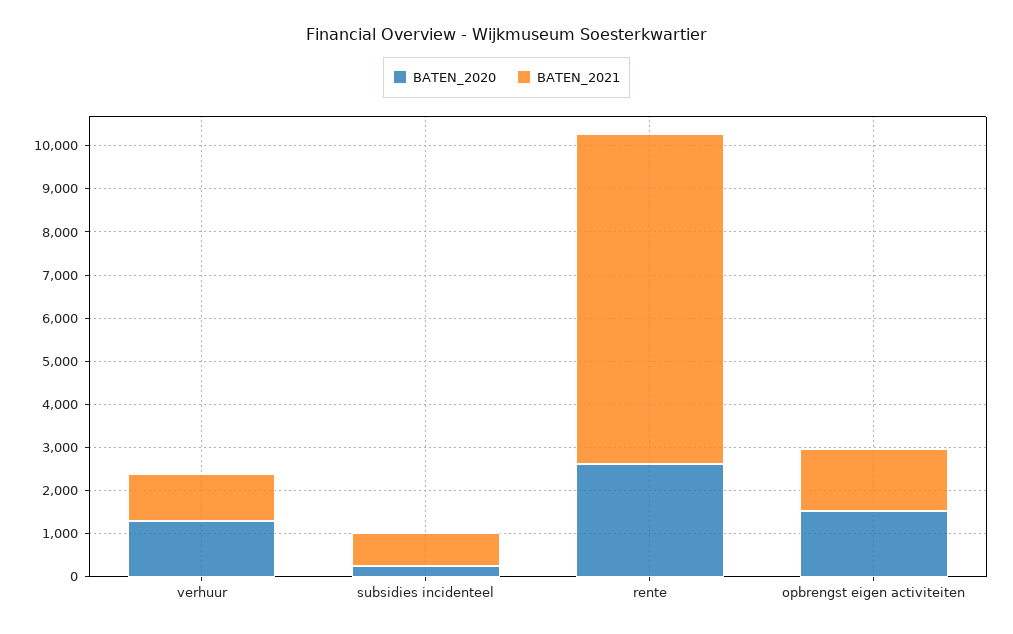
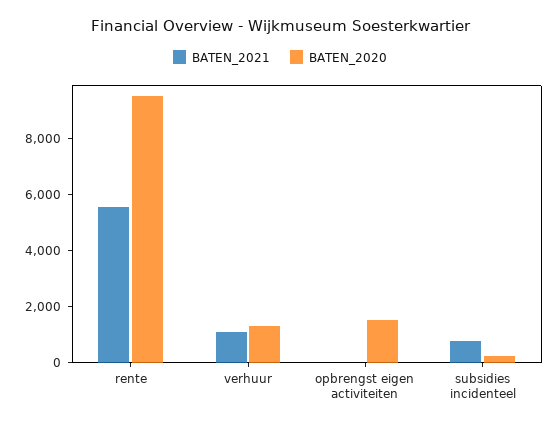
BATEN_2020, rente: 2600 -> 9500
BATEN_2021, rente: 7600 -> 5500
BATEN_2021, opbrengst eigen activiteiten: 1400 -> 0

